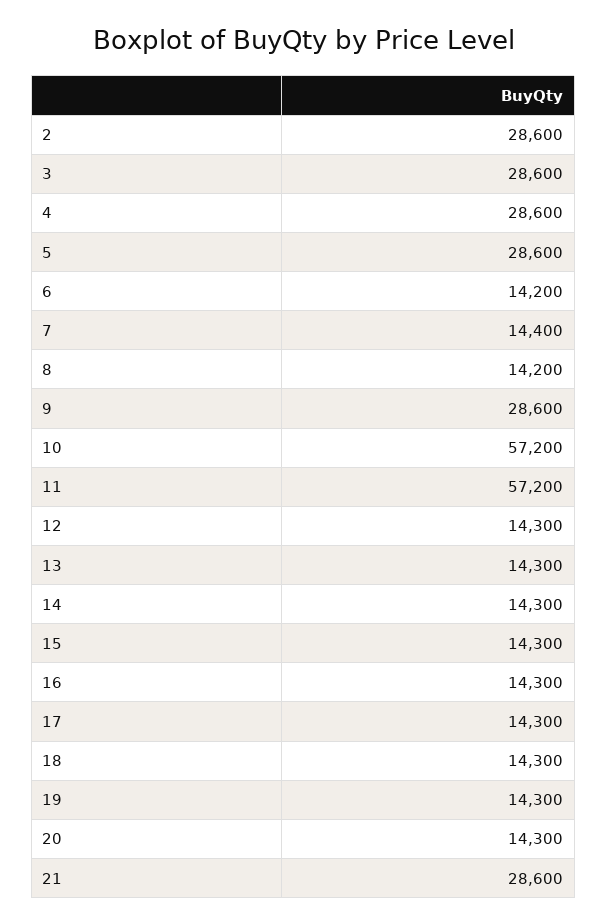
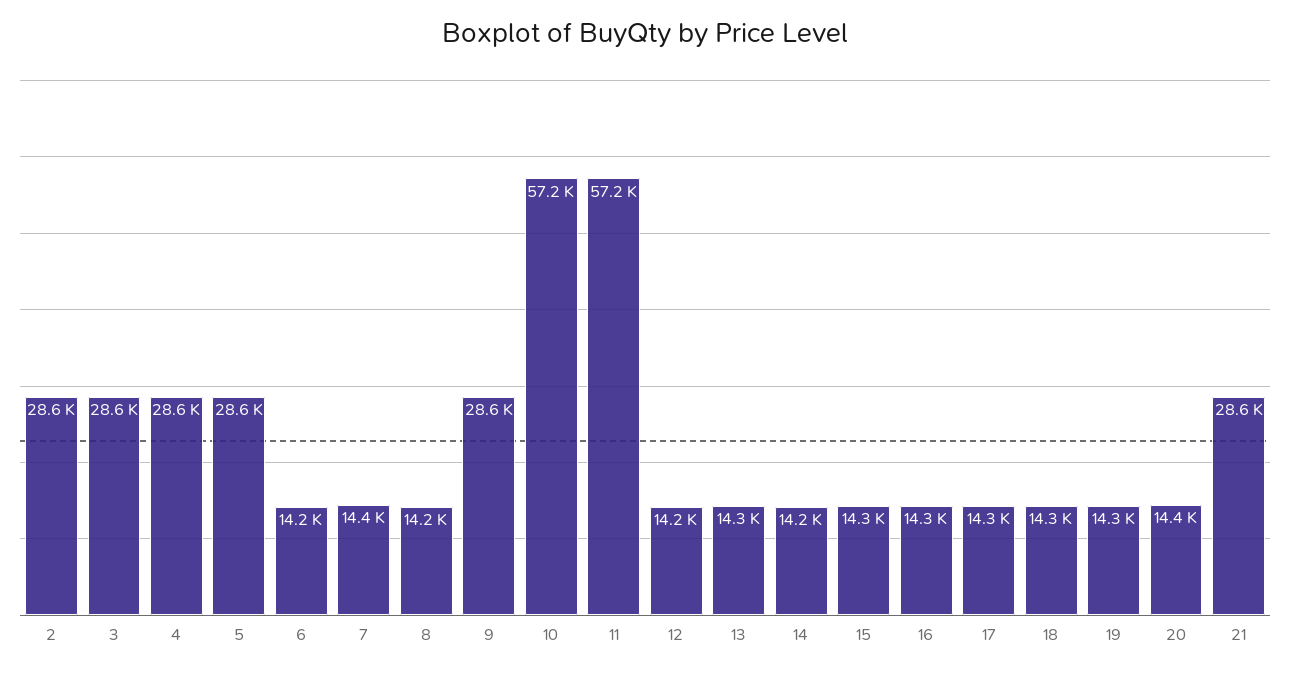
12: 14300 -> 14200
14: 14300 -> 14200
20: 14300 -> 14400

